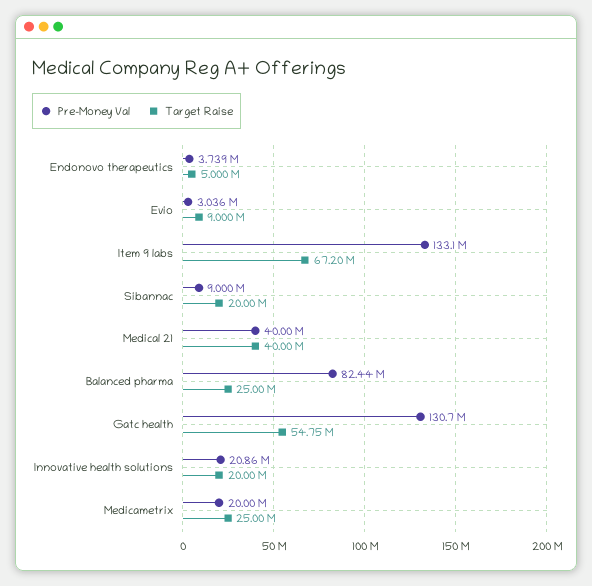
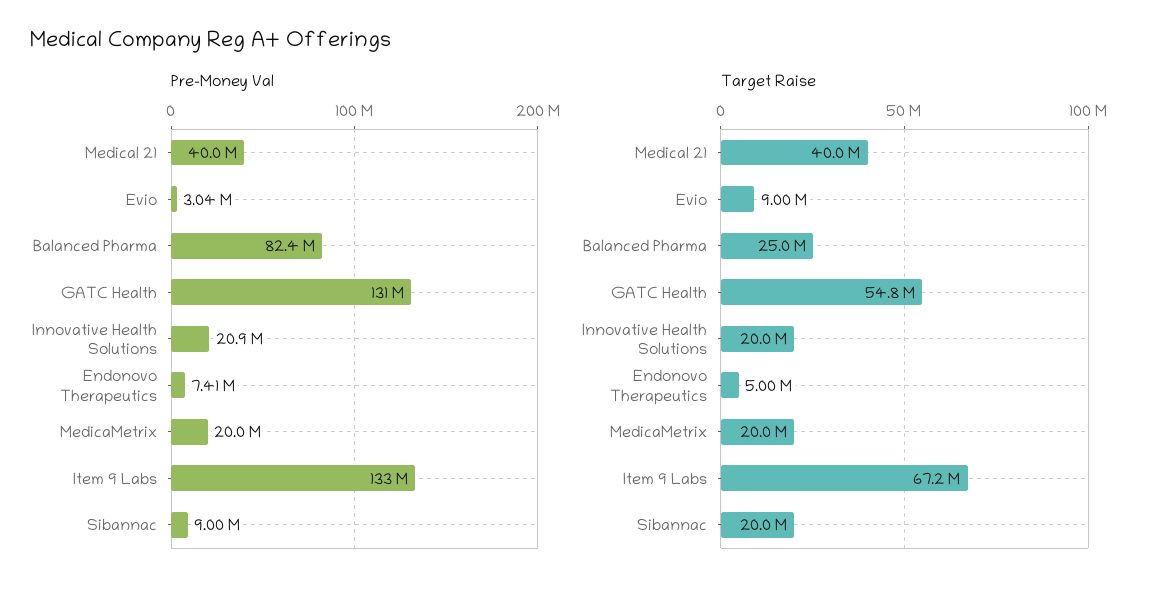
Pre-Money Val, Endonovo therapeutics: 3739000 -> 7410000
Target Raise, Medicametrix: 25000000 -> 20000000

